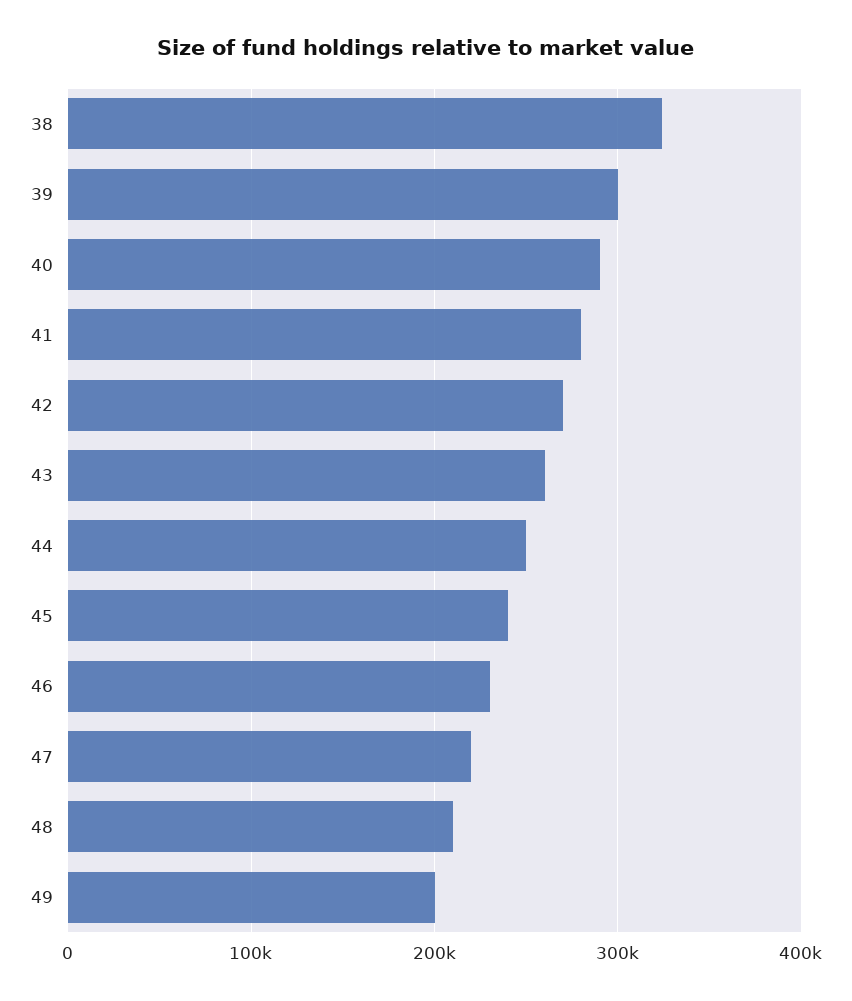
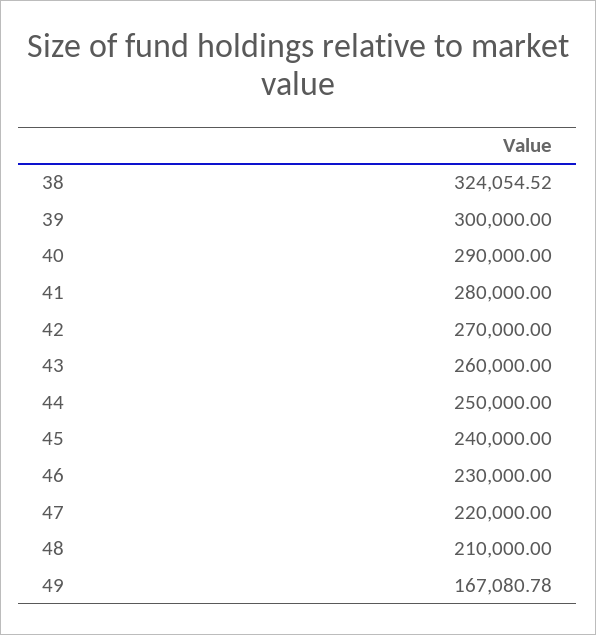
49: 200000 -> 167080.78

